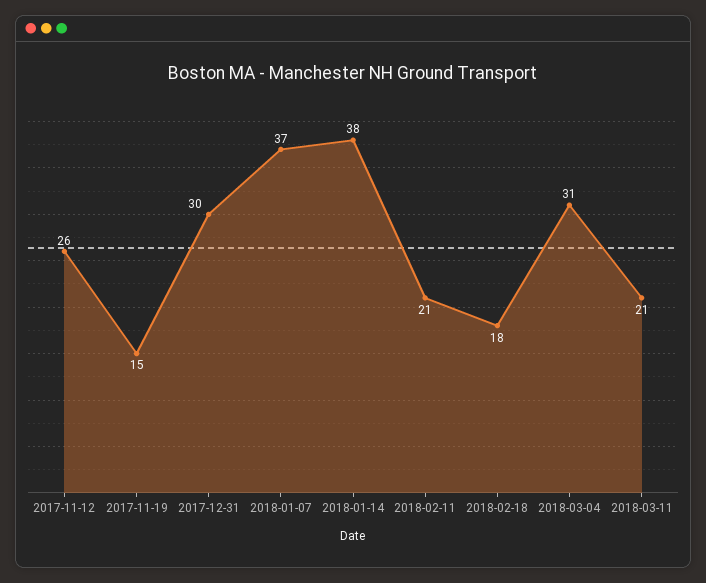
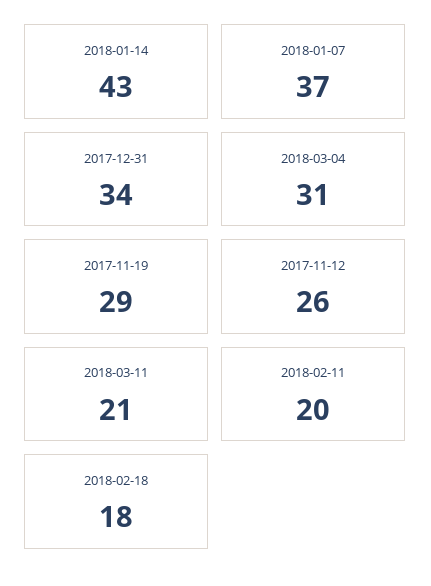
2017-11-19: 15 -> 29
2017-12-31: 30 -> 34
2018-01-14: 38 -> 43
2018-02-11: 21 -> 20

